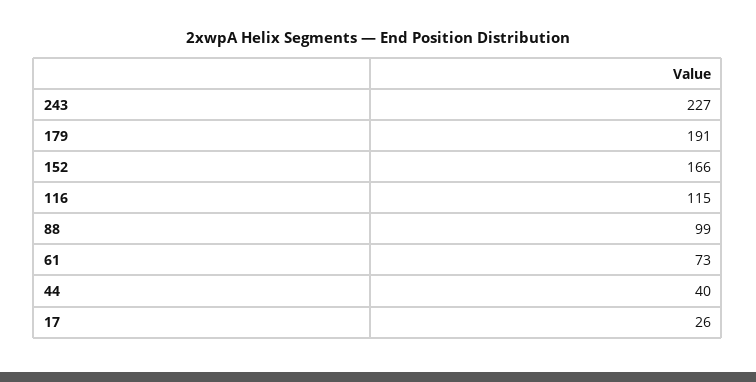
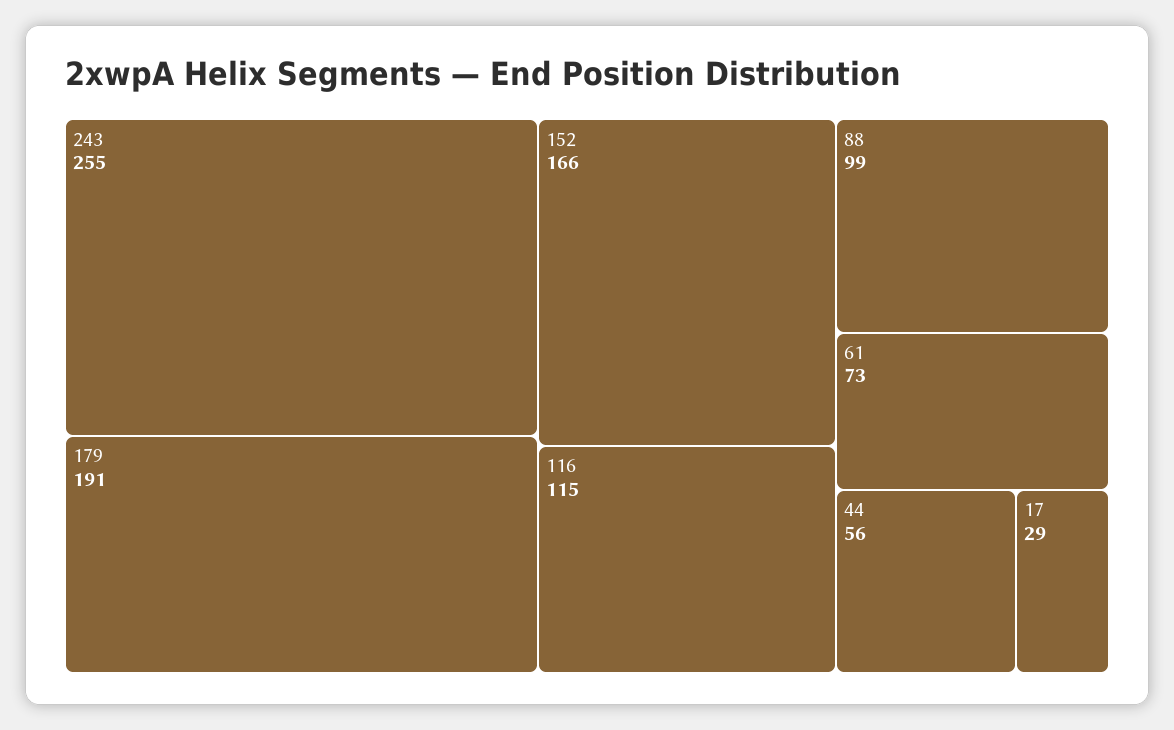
243: 227 -> 255
44: 40 -> 56
17: 26 -> 29

